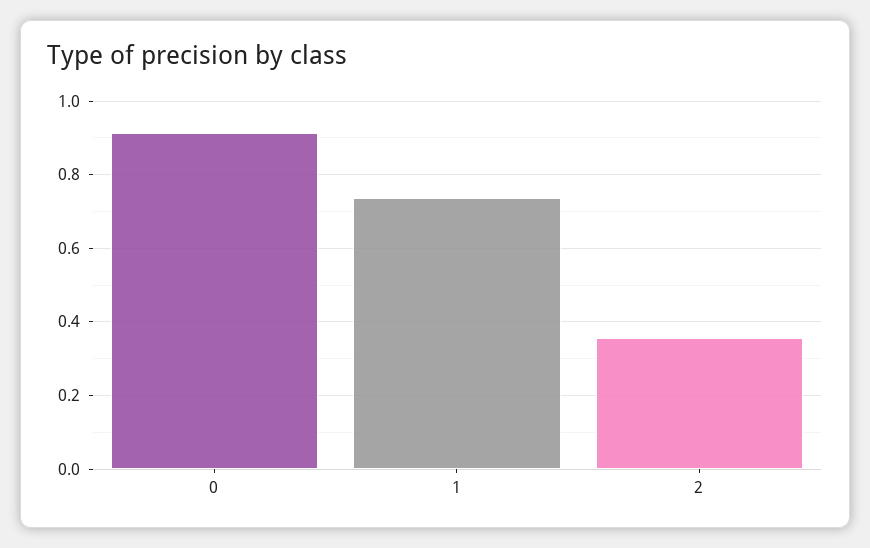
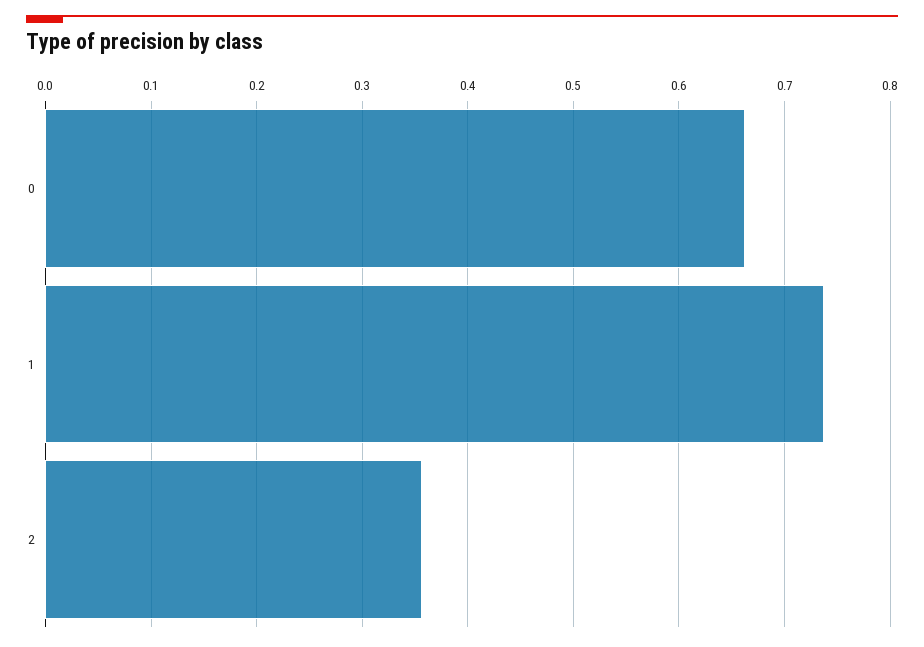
0: 0.92 -> 0.66

